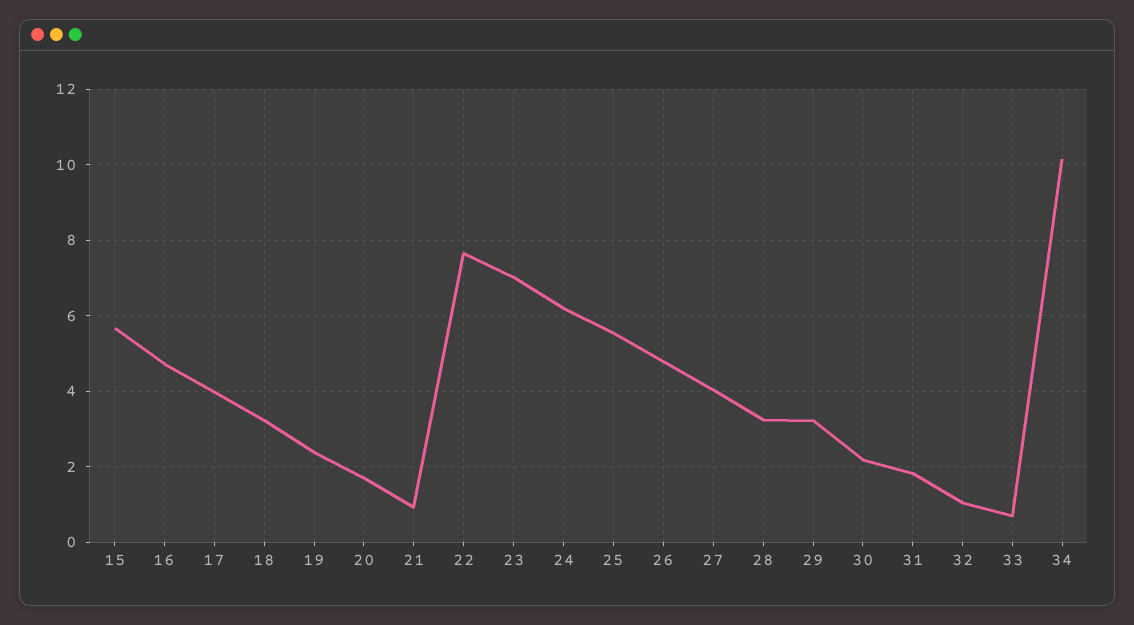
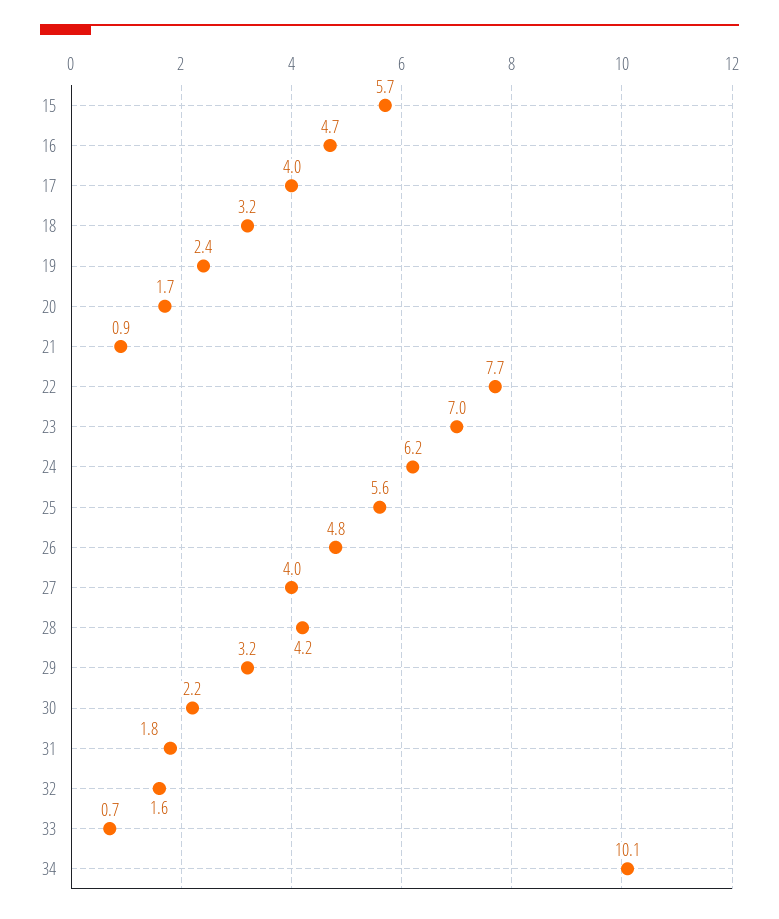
28: 3.2 -> 4.2
32: 1 -> 1.6

